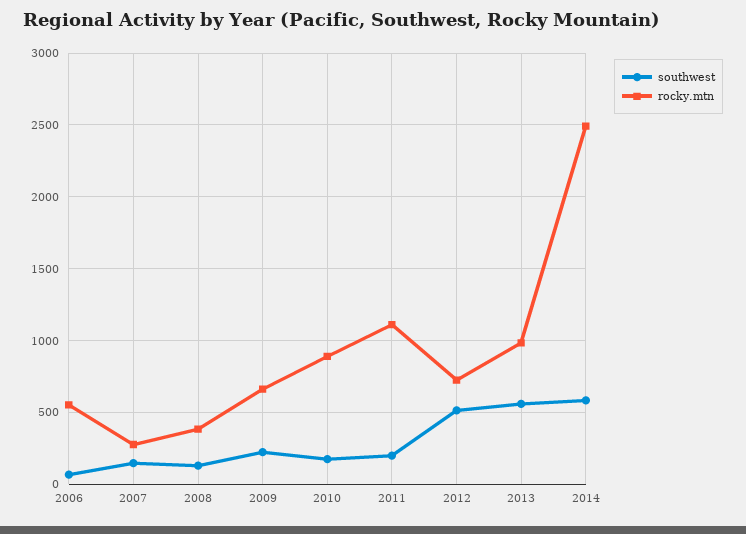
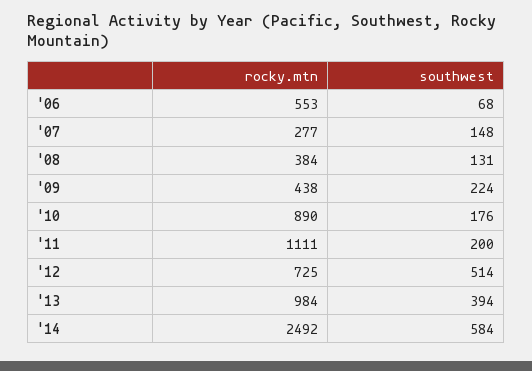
rocky.mtn, 2009: 650 -> 438
southwest, 2013: 550 -> 394

